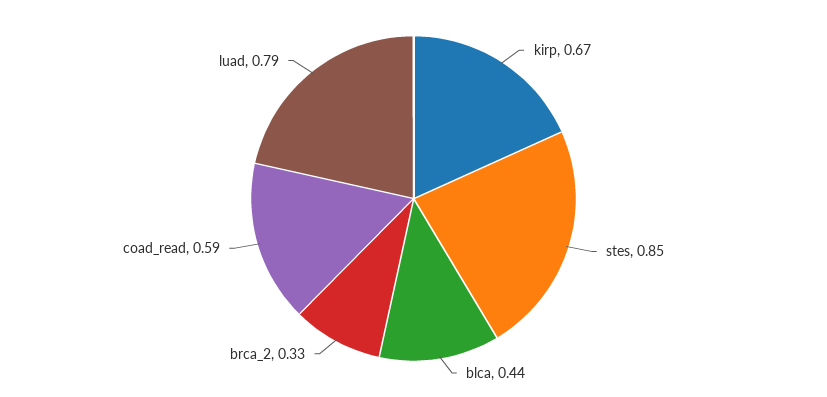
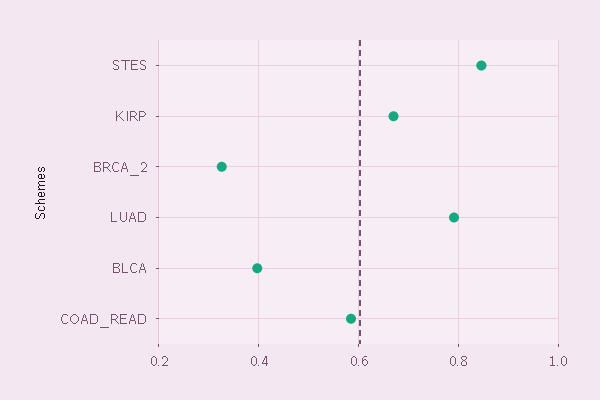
blca: 0.44 -> 0.4

